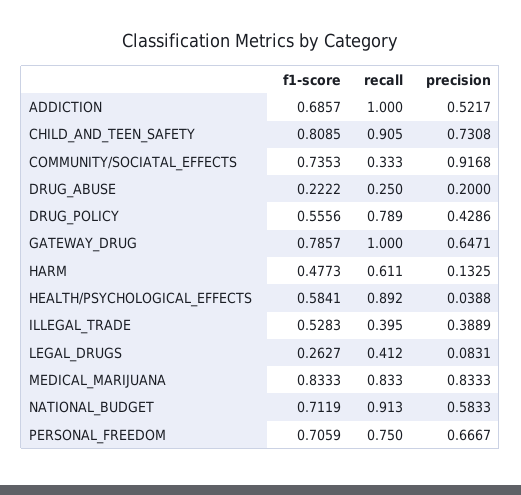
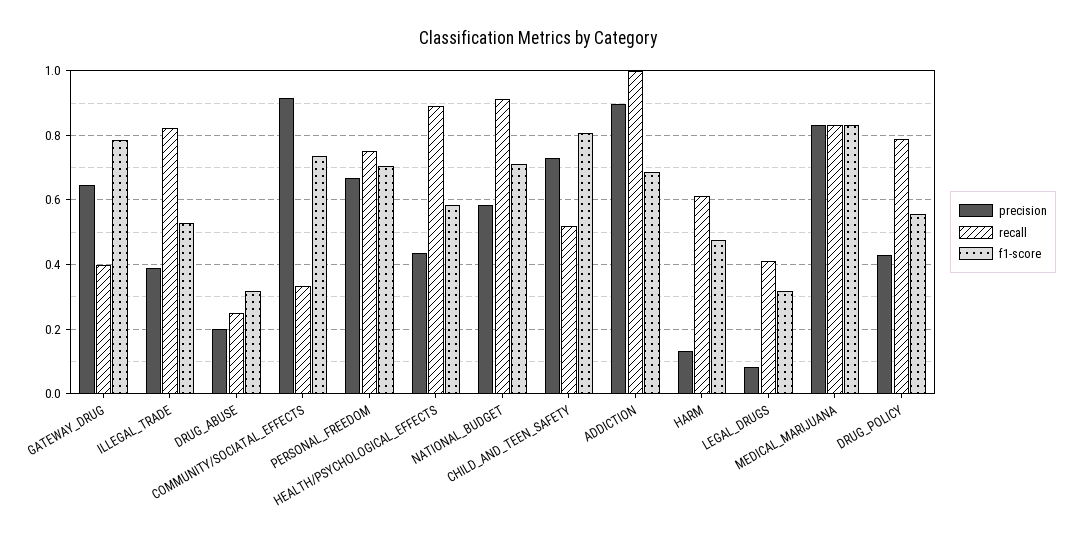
precision, ADDICTION: 0.5217 -> 0.9
recall, CHILD_AND_TEEN_SAFETY: 0.905 -> 0.52
f1-score, DRUG_ABUSE: 0.2222 -> 0.32
recall, GATEWAY_DRUG: 1 -> 0.4
precision, HEALTH/PSYCHOLOGICAL_EFFECTS: 0.0388 -> 0.44
recall, ILLEGAL_TRADE: 0.395 -> 0.82
f1-score, LEGAL_DRUGS: 0.2627 -> 0.32

